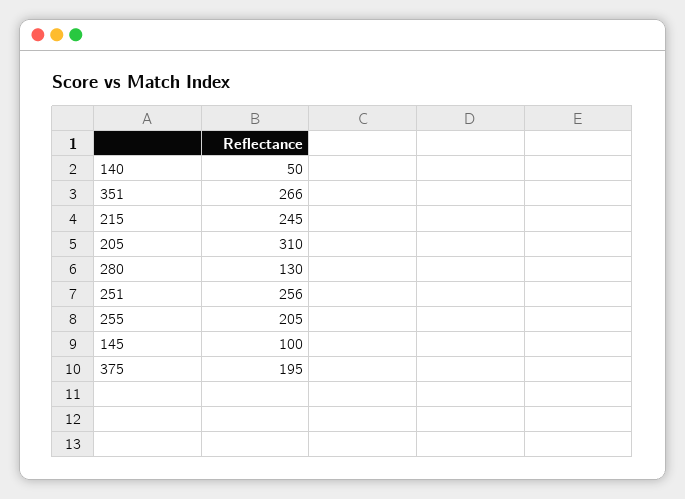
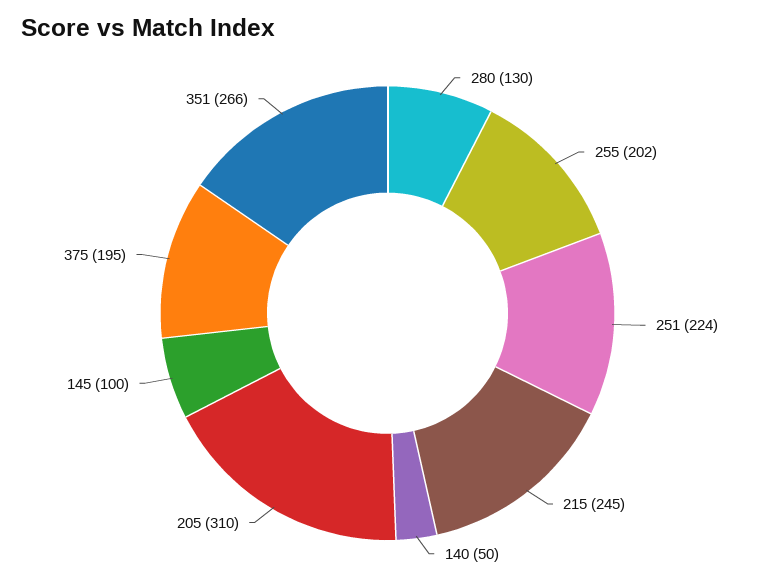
251: 256 -> 224
255: 205 -> 202

